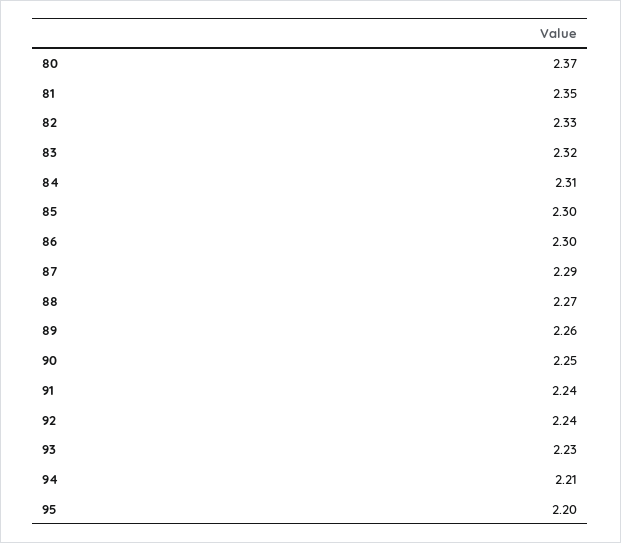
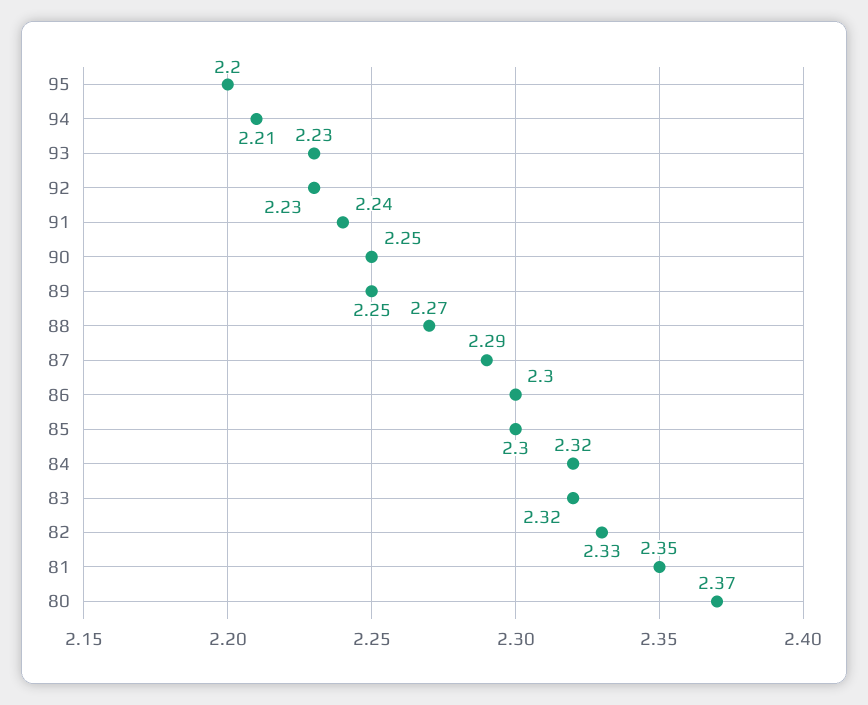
84: 2.31 -> 2.32
89: 2.26 -> 2.25
92: 2.24 -> 2.23

